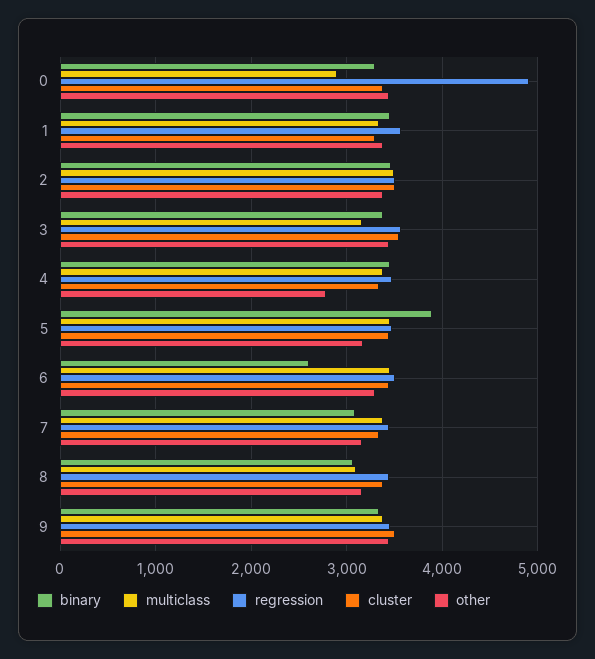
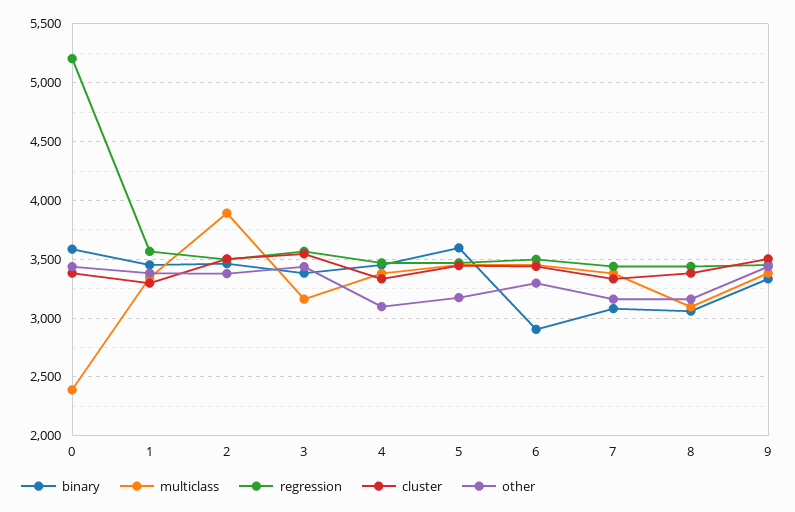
binary, 0: 3300 -> 3600
multiclass, 0: 2900 -> 2400
regression, 0: 4900 -> 5200
multiclass, 2: 3500 -> 3900
other, 4: 2800 -> 3100
binary, 5: 3900 -> 3600
binary, 6: 2600 -> 2900

